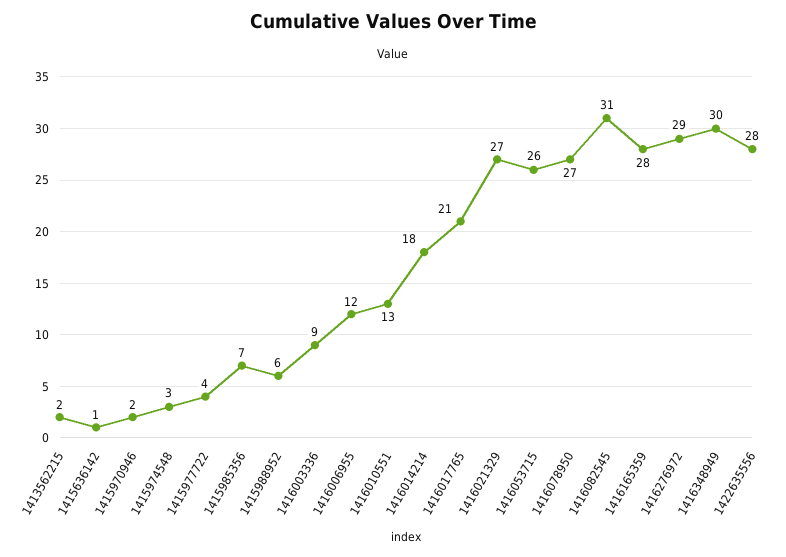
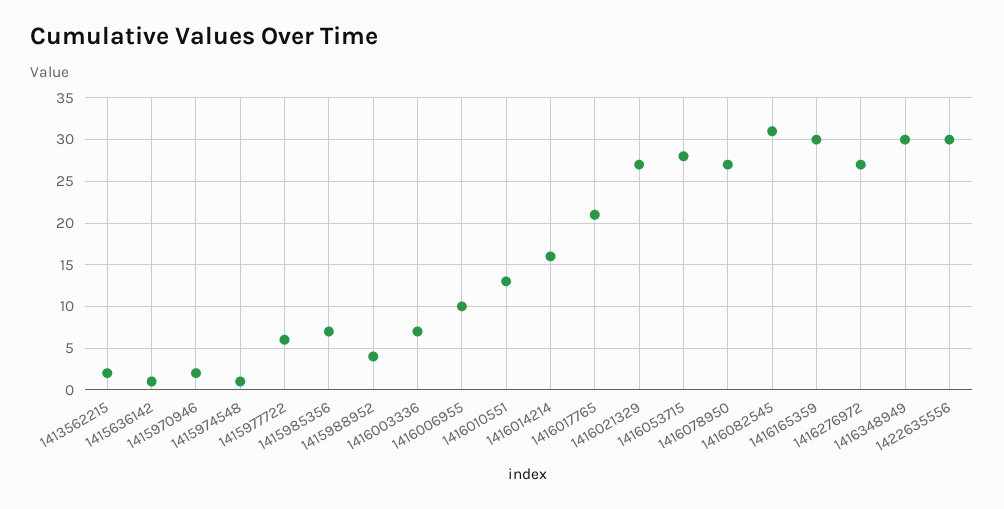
1415974548: 3 -> 1
1415977722: 4 -> 6
1415988952: 6 -> 4
1416003336: 9 -> 7
1416006955: 12 -> 10
1416014214: 18 -> 16
1416053715: 26 -> 28
1416165359: 28 -> 30
1416276972: 29 -> 27
1422635556: 28 -> 30

